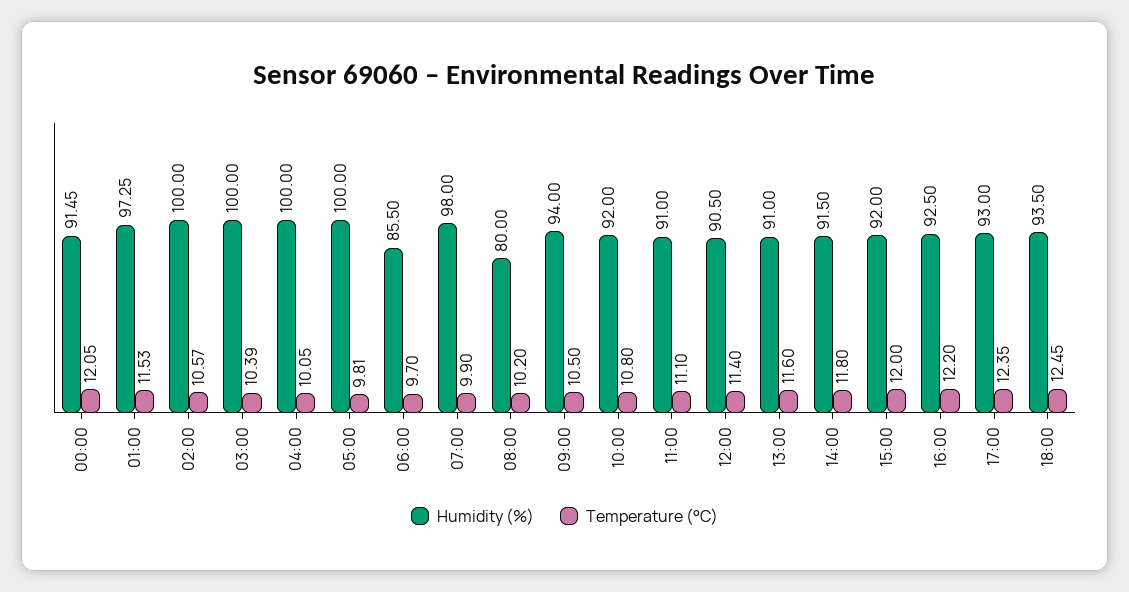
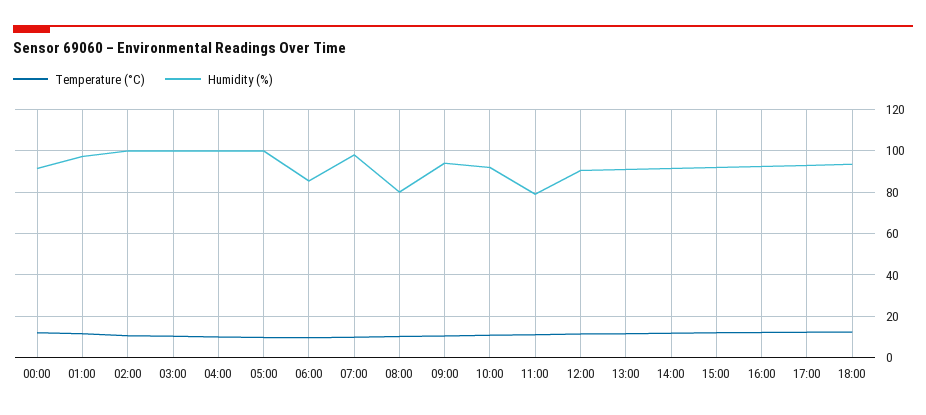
Humidity (%), 11:00: 91 -> 80

